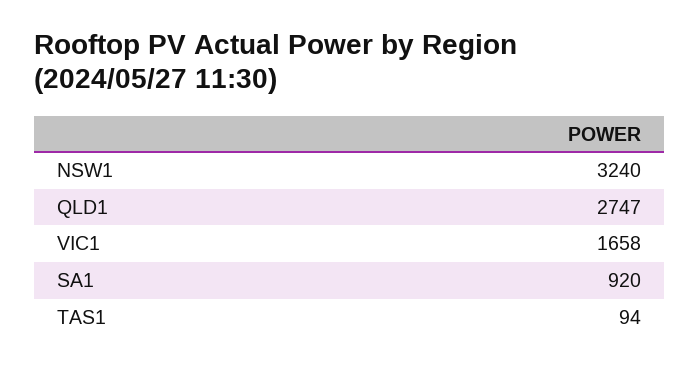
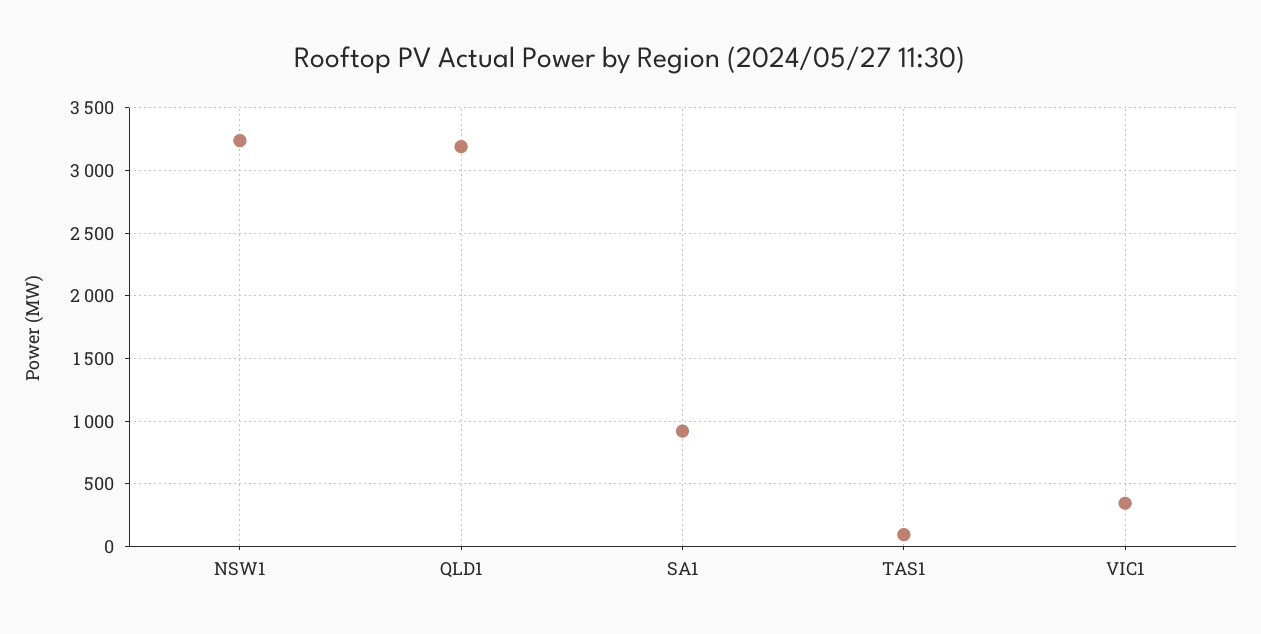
QLD1: 2747 -> 3200
VIC1: 1658 -> 350

